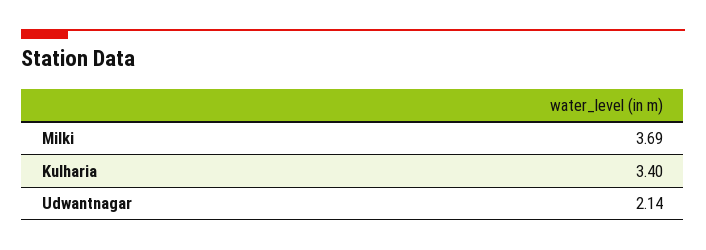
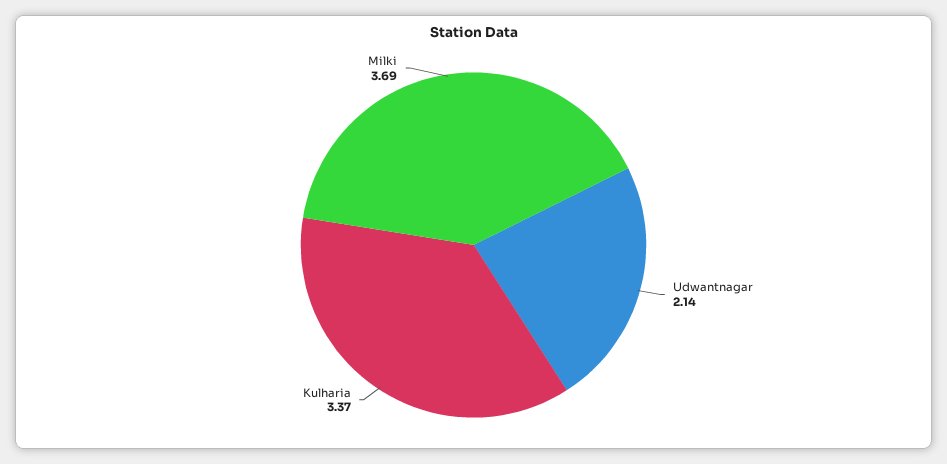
Kulharia: 3.4 -> 3.37

